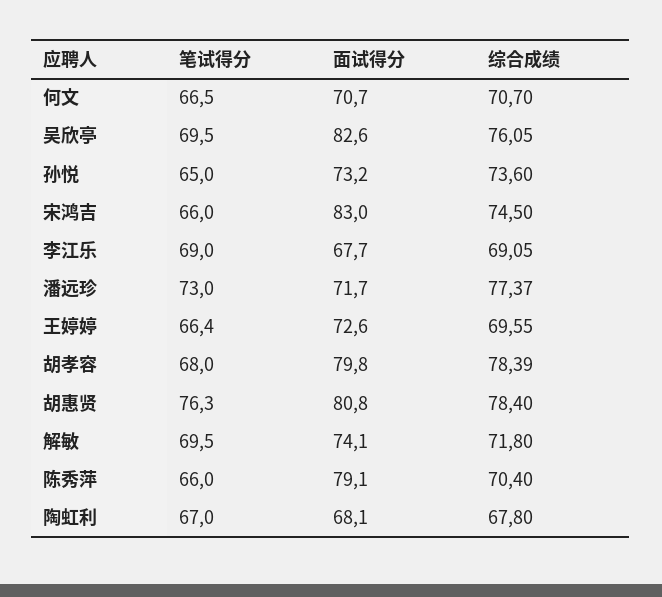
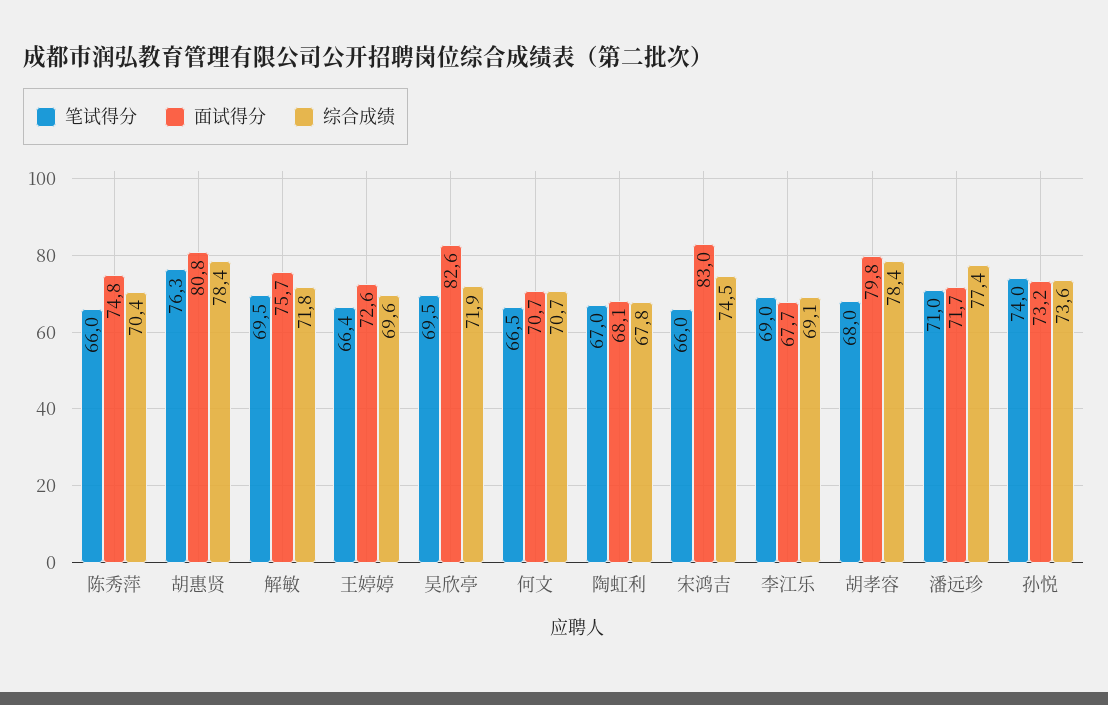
综合成绩, 吴欣亭: 76.05 -> 71.9
笔试得分, 孙悦: 65 -> 74
笔试得分, 潘远珍: 73 -> 71
面试得分, 解敏: 74.1 -> 75.7
面试得分, 陈秀萍: 79.1 -> 74.8

